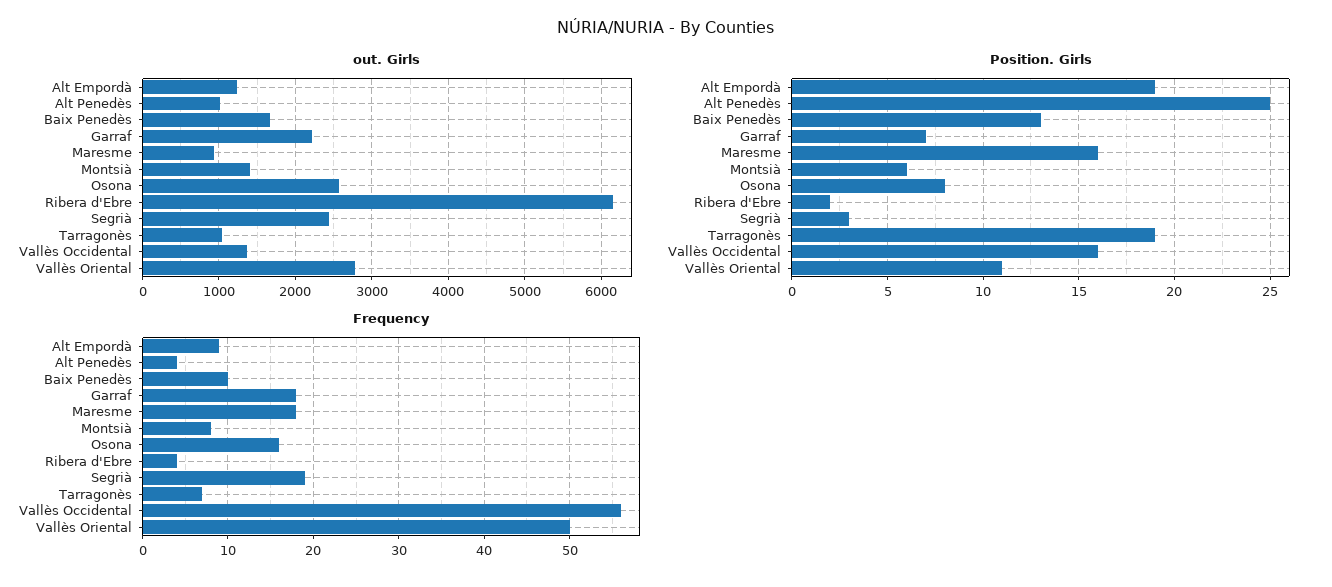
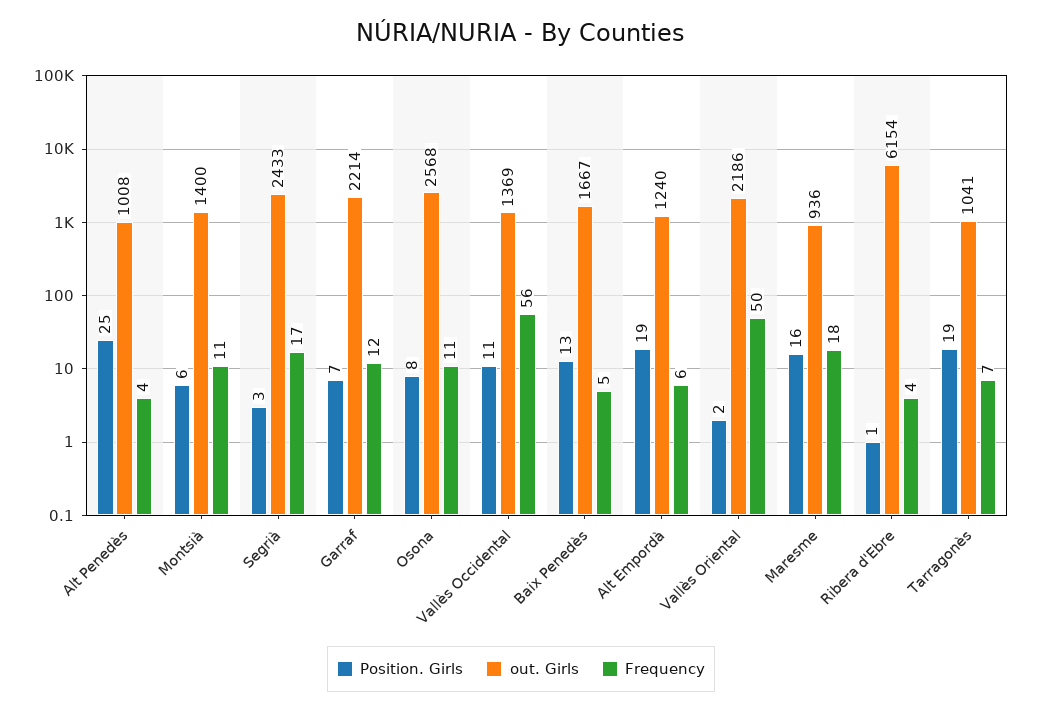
out. Girls, Vallès Oriental: 2800 -> 2186
Position. Girls, Ribera d'Ebre: 2 -> 1
Position. Girls, Vallès Occidental: 16 -> 11
Position. Girls, Vallès Oriental: 11 -> 2
Frequency, Alt Empordà: 9 -> 6
Frequency, Baix Penedès: 10 -> 5
Frequency, Garraf: 18 -> 12
Frequency, Montsià: 8 -> 11
Frequency, Osona: 16 -> 11
Frequency, Segrià: 19 -> 17

